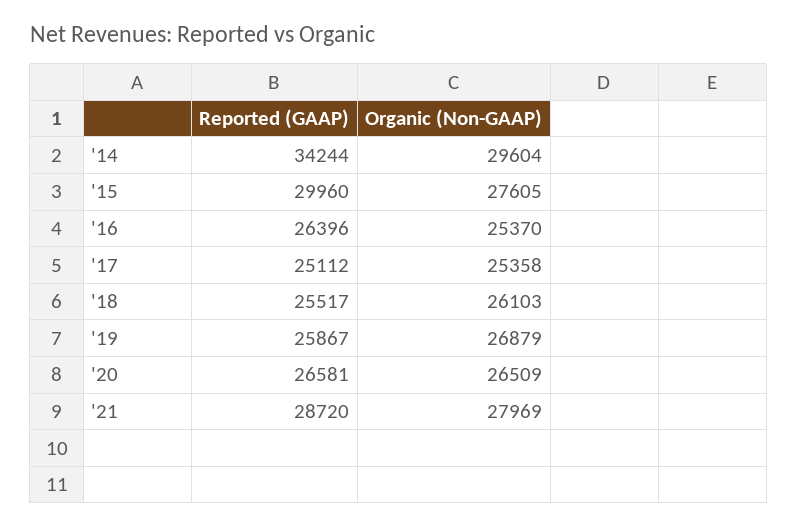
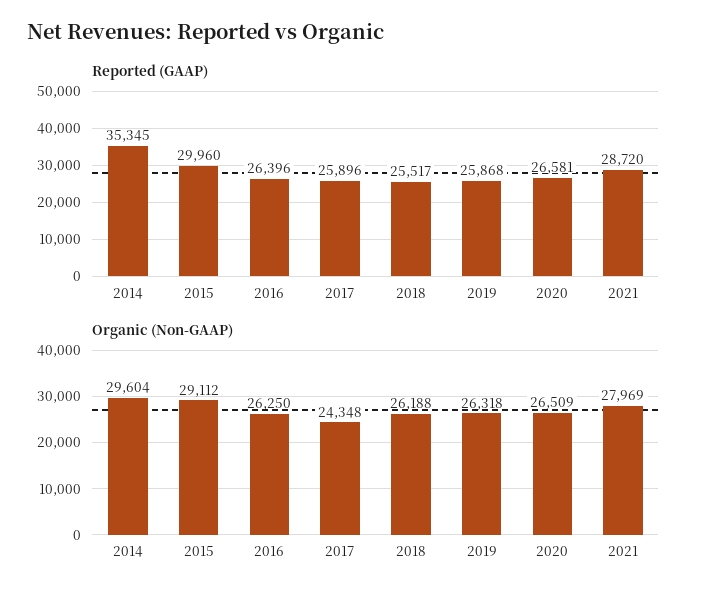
Reported (GAAP), '14: 34244 -> 35345
Organic (Non-GAAP), '15: 27605 -> 29112
Organic (Non-GAAP), '16: 25370 -> 26250
Reported (GAAP), '17: 25112 -> 25896
Organic (Non-GAAP), '17: 25358 -> 24348
Organic (Non-GAAP), '18: 26103 -> 26188
Reported (GAAP), '19: 25867 -> 25868
Organic (Non-GAAP), '19: 26879 -> 26318

